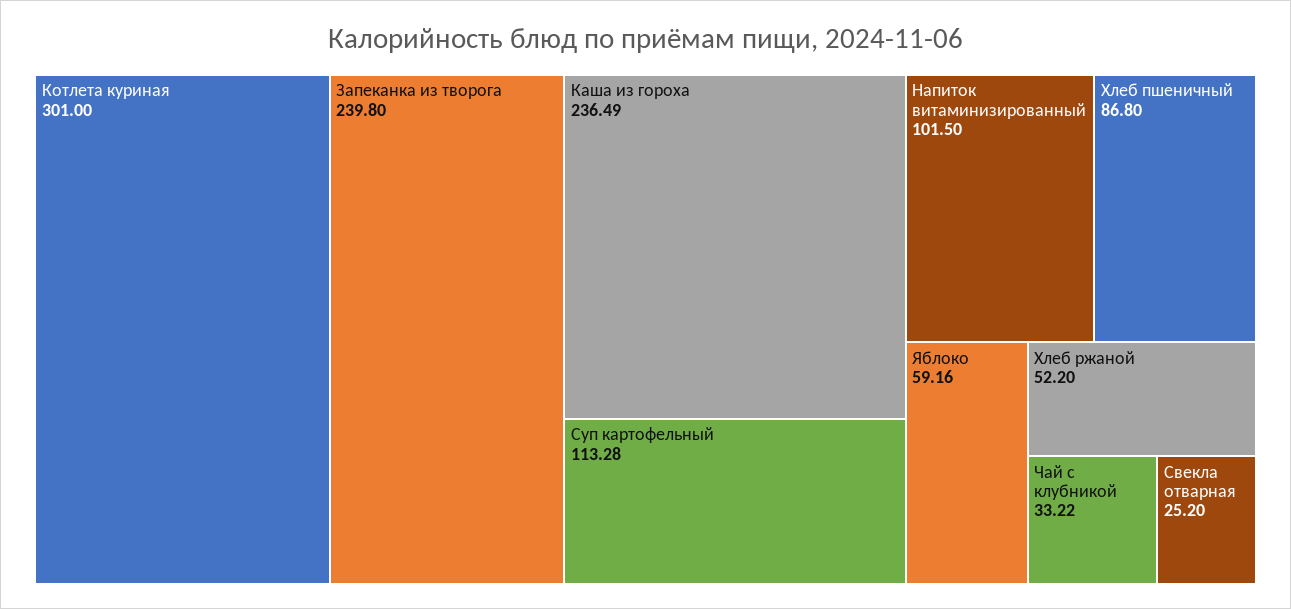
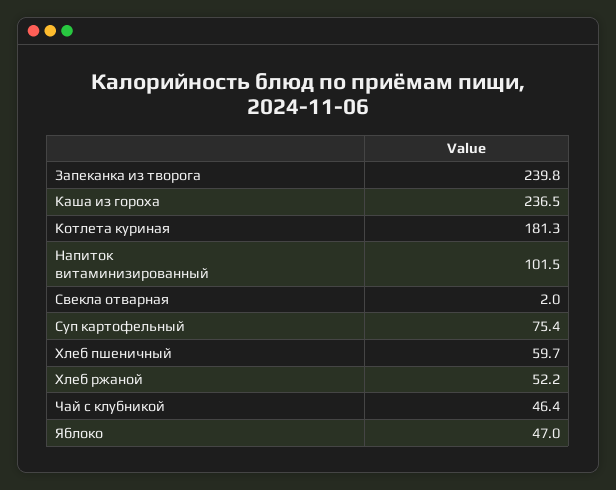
Котлета куриная: 301 -> 181.3
Суп картофельный: 113.28 -> 75.4
Хлеб пшеничный: 86.8 -> 59.7
Яблоко: 59.16 -> 47
Чай с клубникой: 33.22 -> 46.4
Свекла отварная: 25.2 -> 2

